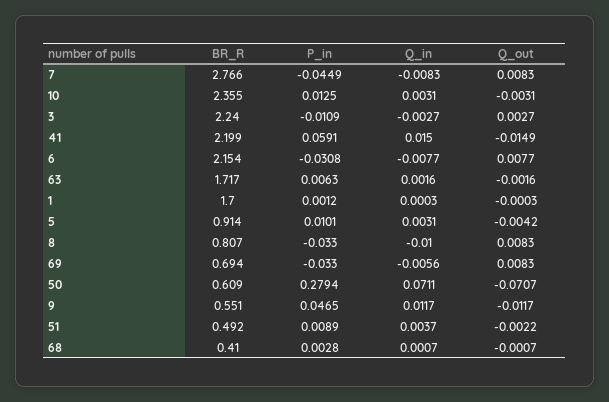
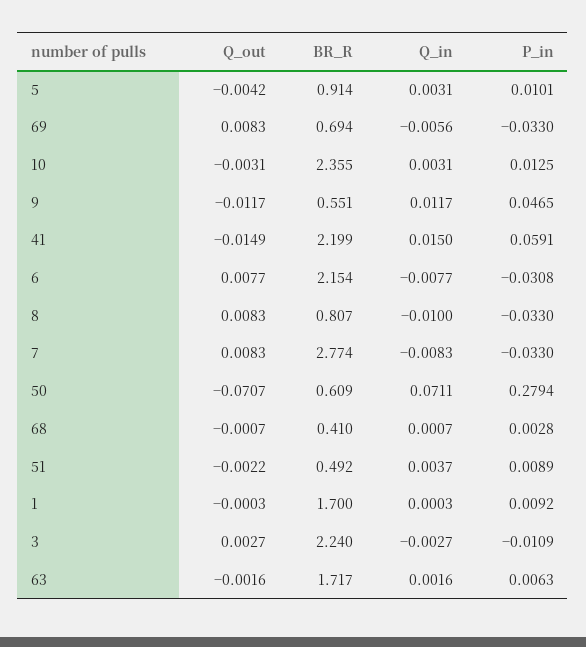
BR_R, 7: 2.766 -> 2.774
P_in, 7: -0.0449 -> -0.033
P_in, 1: 0.0012 -> 0.0092

